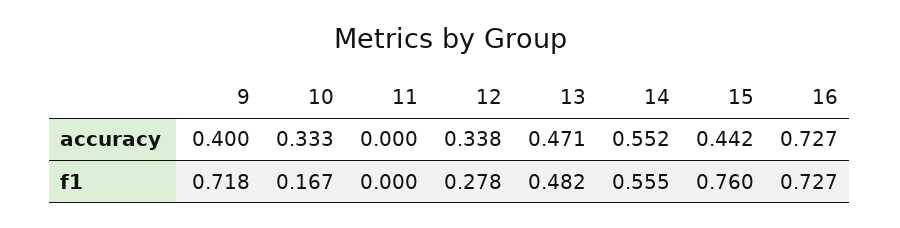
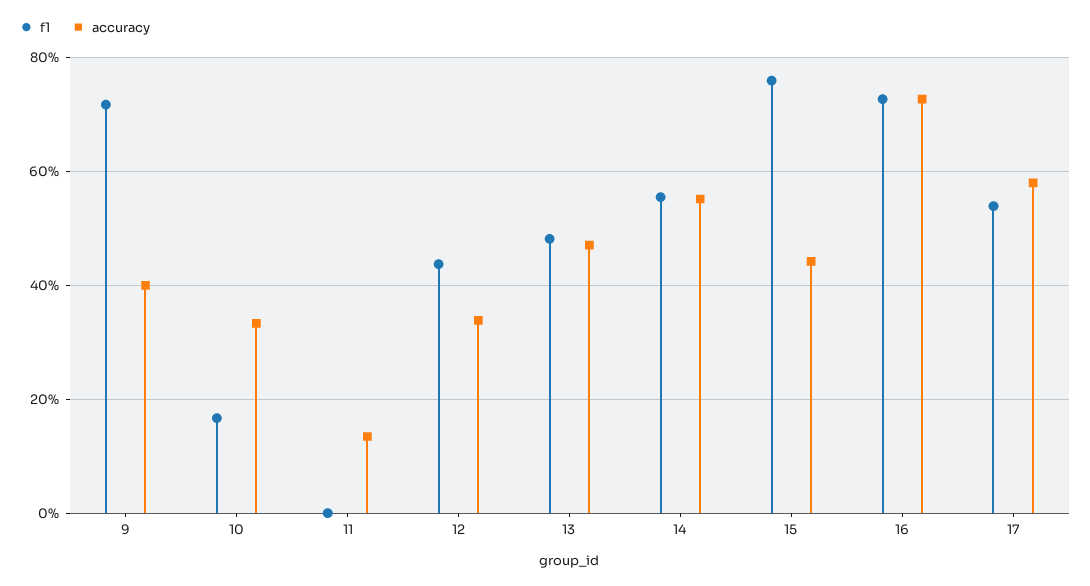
accuracy, 11: 0 -> 0.14
f1, 12: 0.278 -> 0.44
f1, 17: none -> 0.54
accuracy, 17: none -> 0.58

